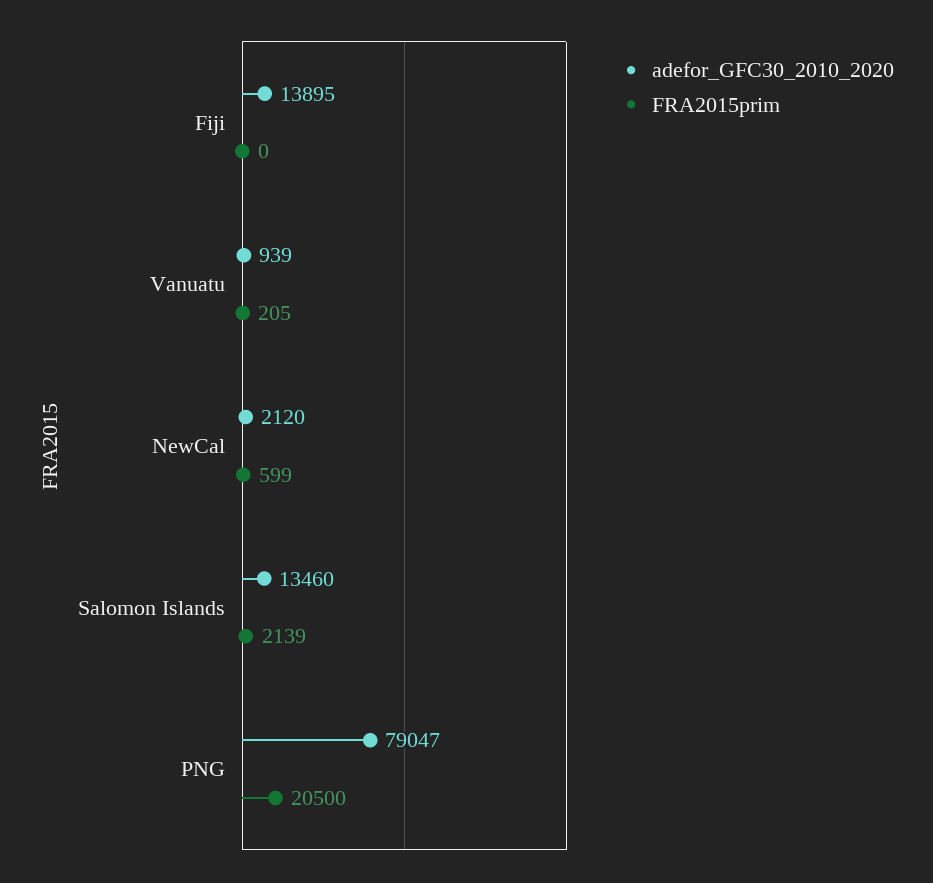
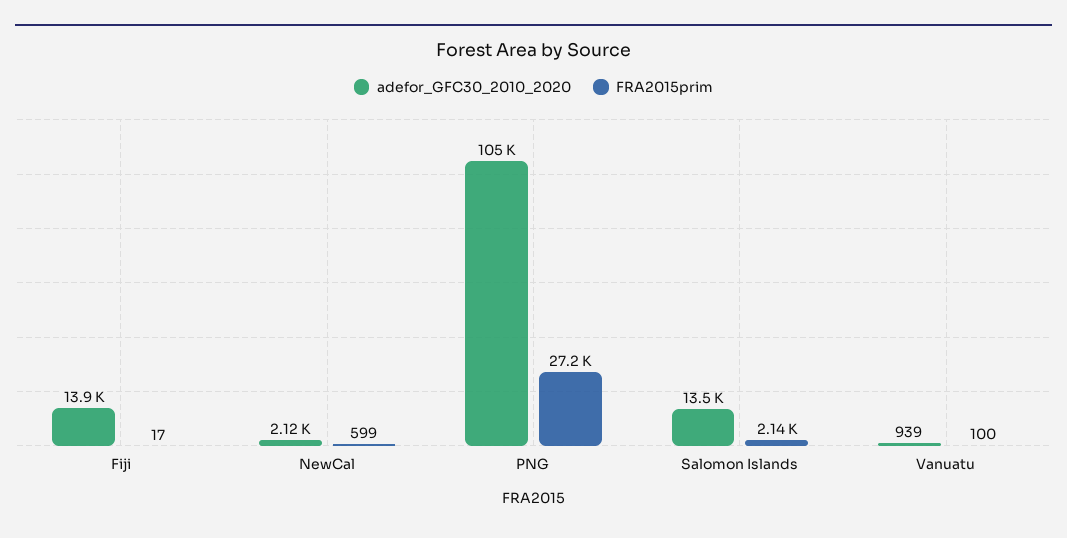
FRA2015prim, Fiji: 0 -> 17
FRA2015prim, Vanuatu: 205 -> 100
adefor_GFC30_2010_2020, PNG: 79047 -> 105000
FRA2015prim, PNG: 20500 -> 27200

